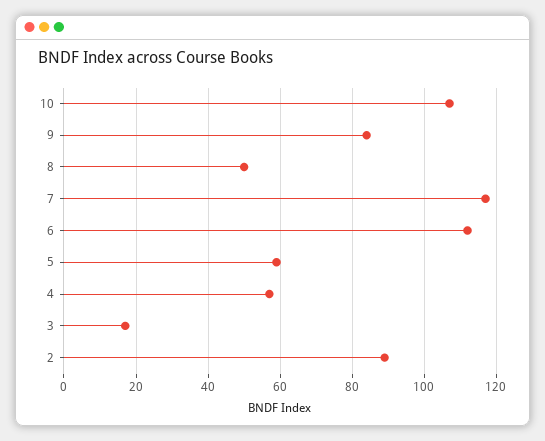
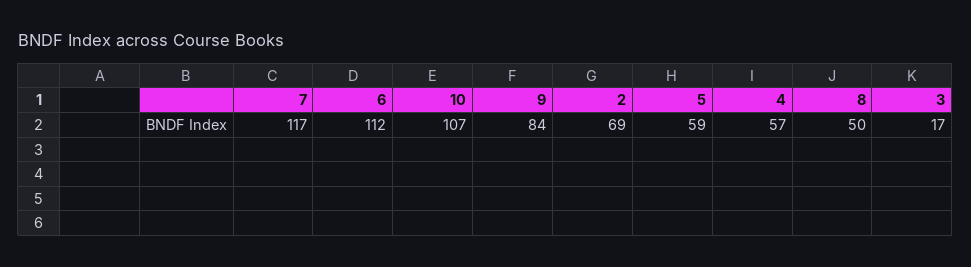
2: 90 -> 69

